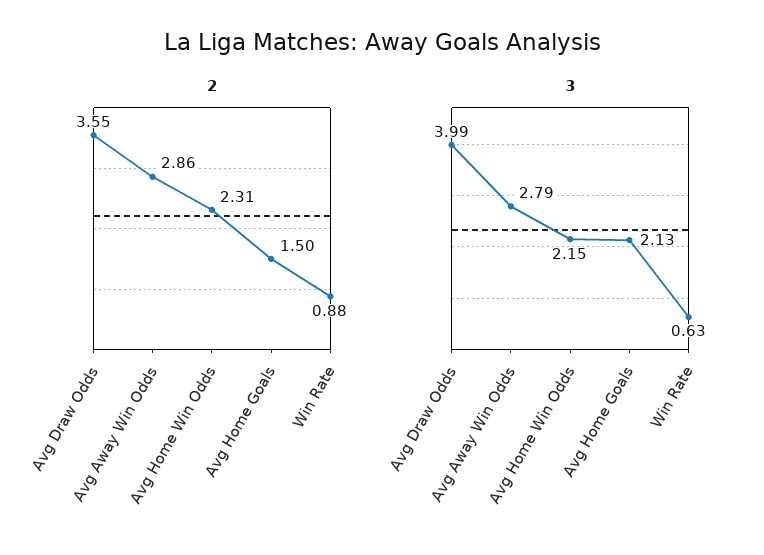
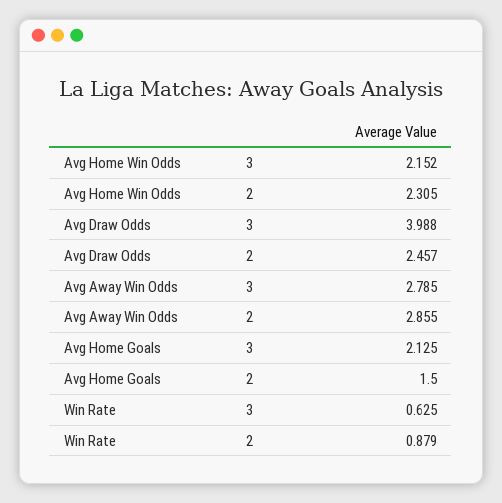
2, Avg Draw Odds: 3.55 -> 2.457

